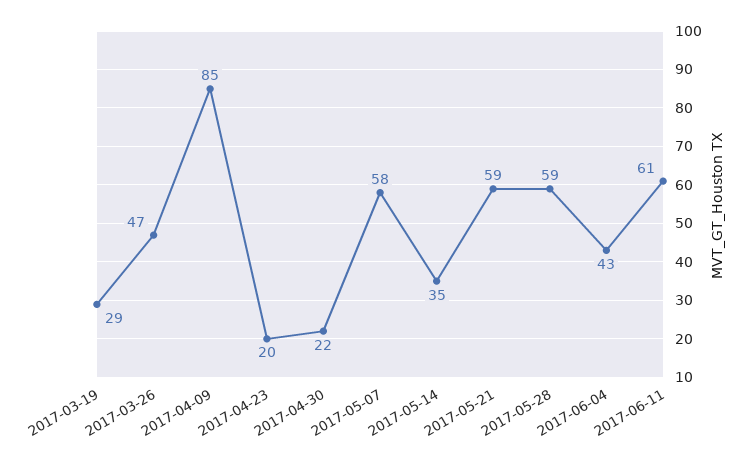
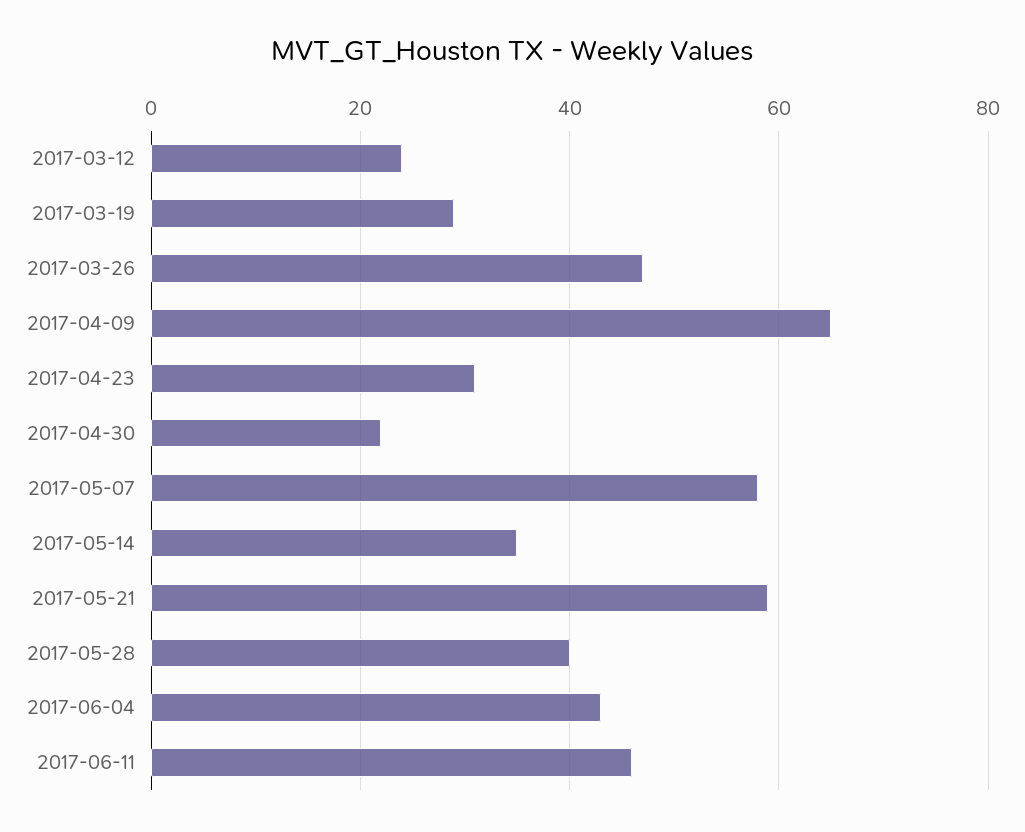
2017-04-09: 85 -> 65
2017-04-23: 20 -> 30
2017-05-28: 59 -> 40
2017-06-11: 61 -> 45
2017-03-12: none -> 25

